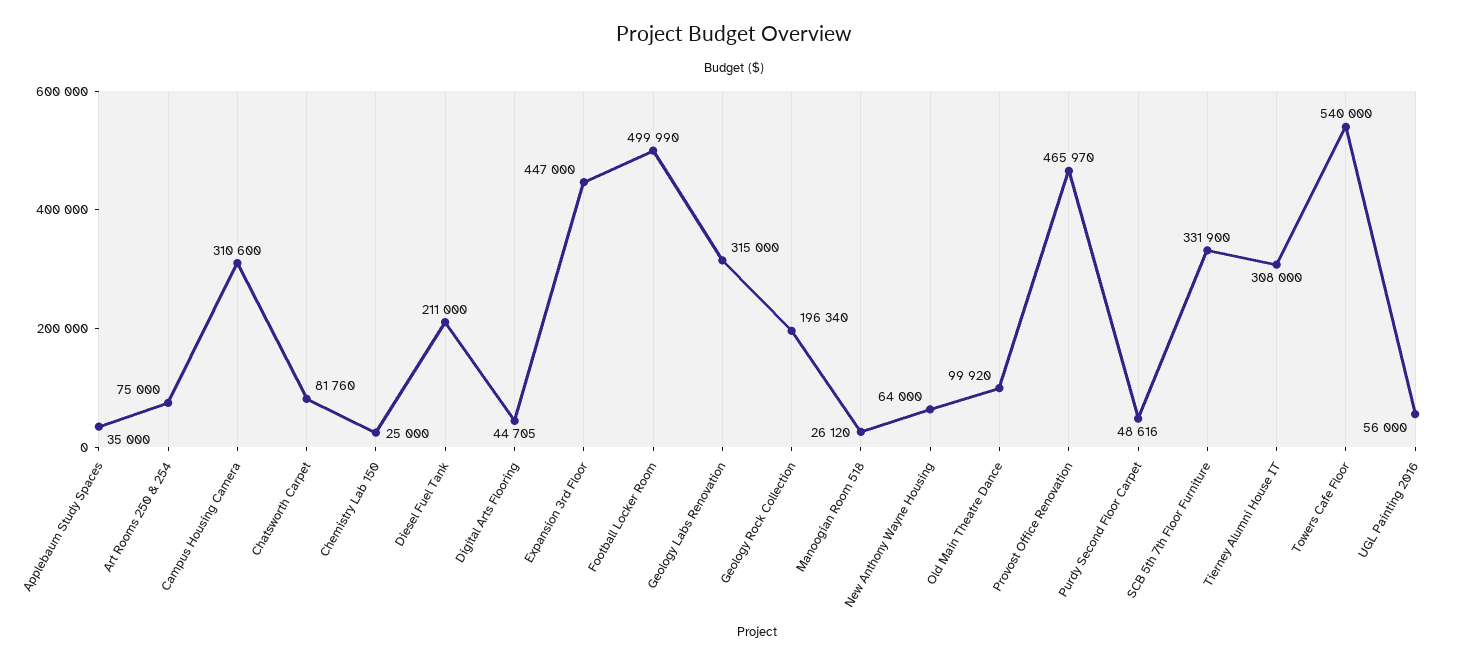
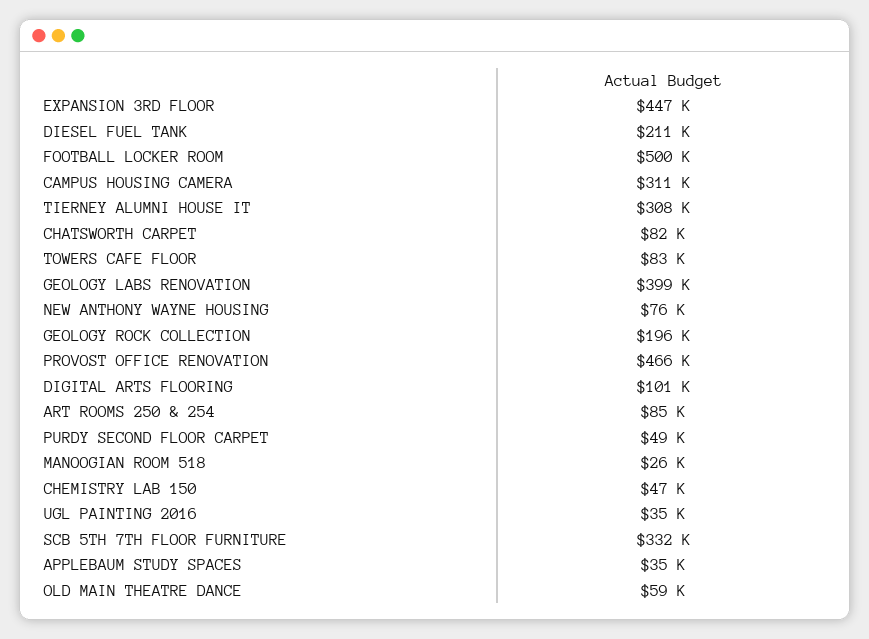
Art Rooms 250 & 254: 75000 -> 85000
Chemistry Lab 150: 25000 -> 47000
Digital Arts Flooring: 44705 -> 101000
Geology Labs Renovation: 315000 -> 399000
New Anthony Wayne Housing: 64000 -> 76000
Old Main Theatre Dance: 99920 -> 59000
Towers Cafe Floor: 540000 -> 83000
UGL Painting 2016: 56000 -> 35000

